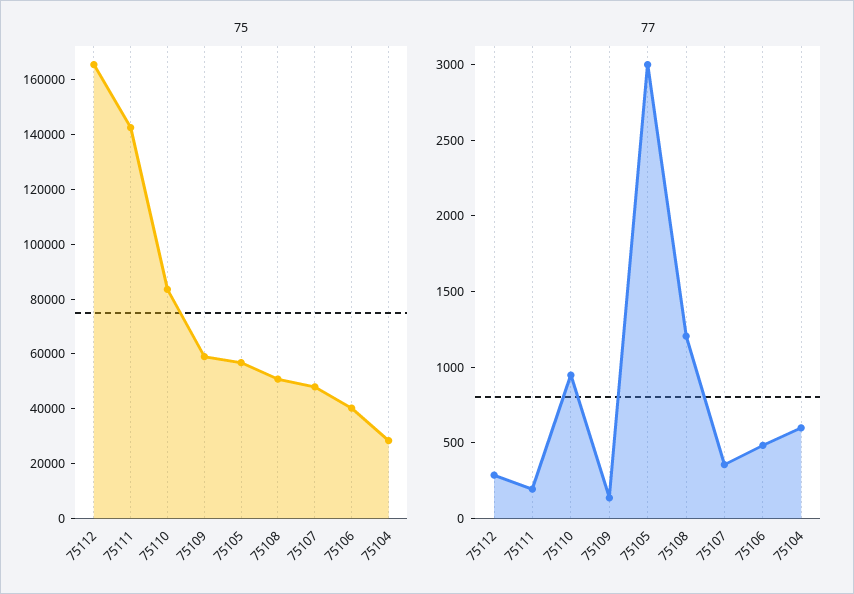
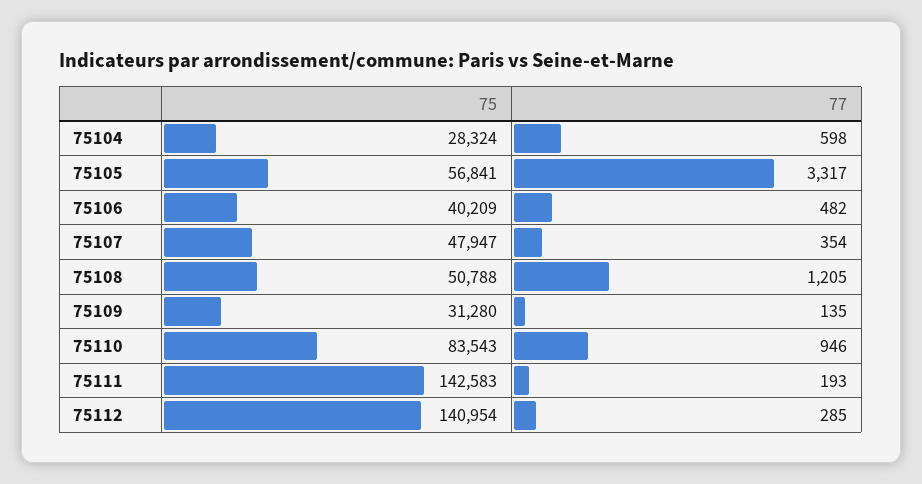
75, 75112: 165000 -> 140954
75, 75109: 60000 -> 31280
77, 75105: 3000 -> 3317

